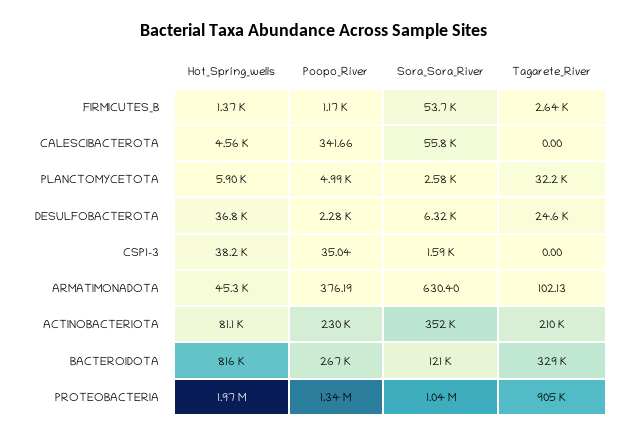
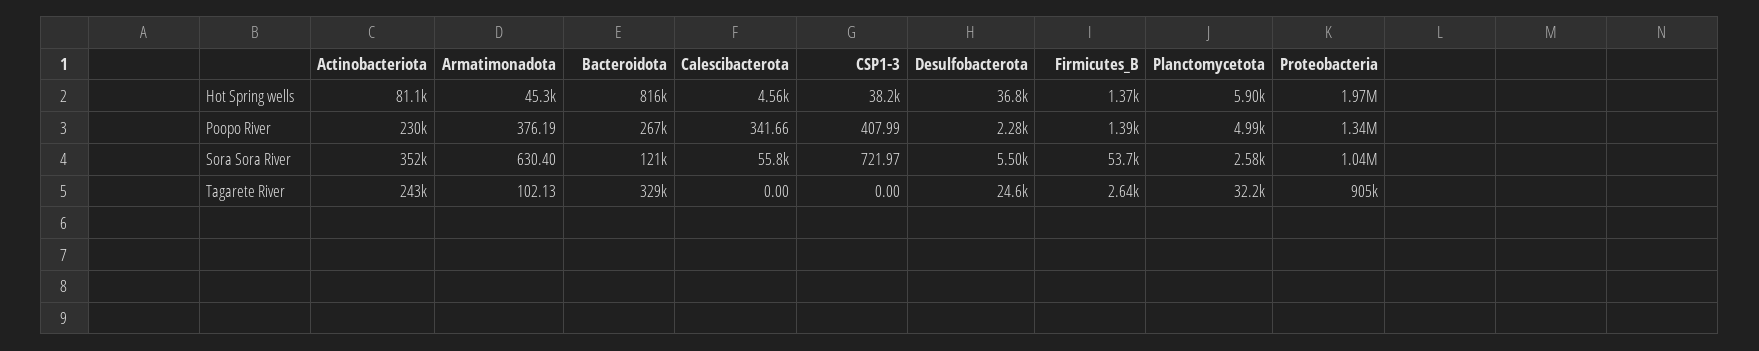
Poopo_River, FIRMICUTES_B: 1170 -> 1390
Sora_Sora_River, DESULFOBACTEROTA: 6320 -> 5500
Poopo_River, CSP1-3: 35.04 -> 407.99
Sora_Sora_River, CSP1-3: 1590 -> 721.97
Tagarete_River, ACTINOBACTERIOTA: 210000 -> 243000

